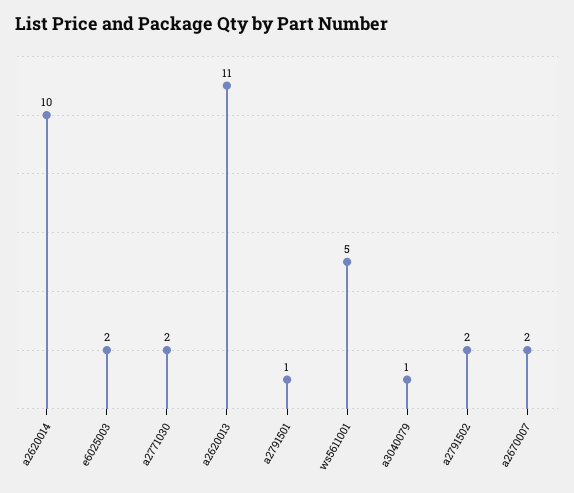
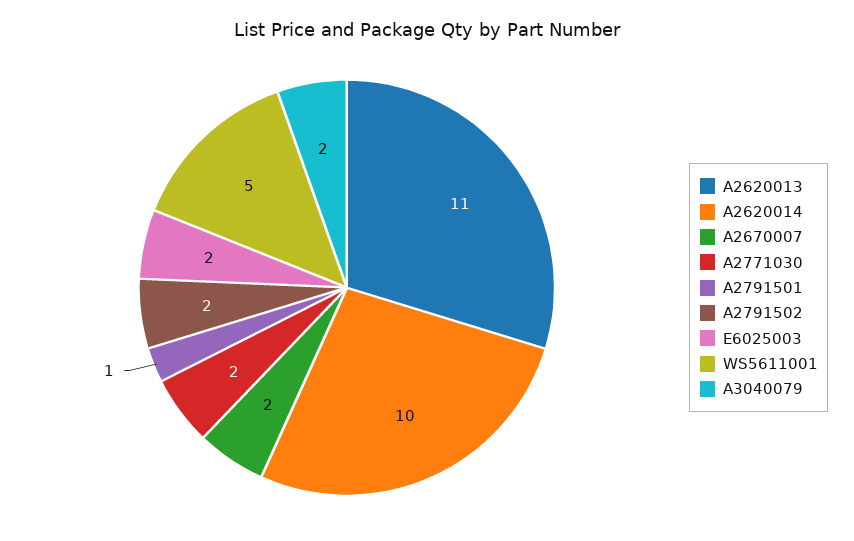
a3040079: 1 -> 2

